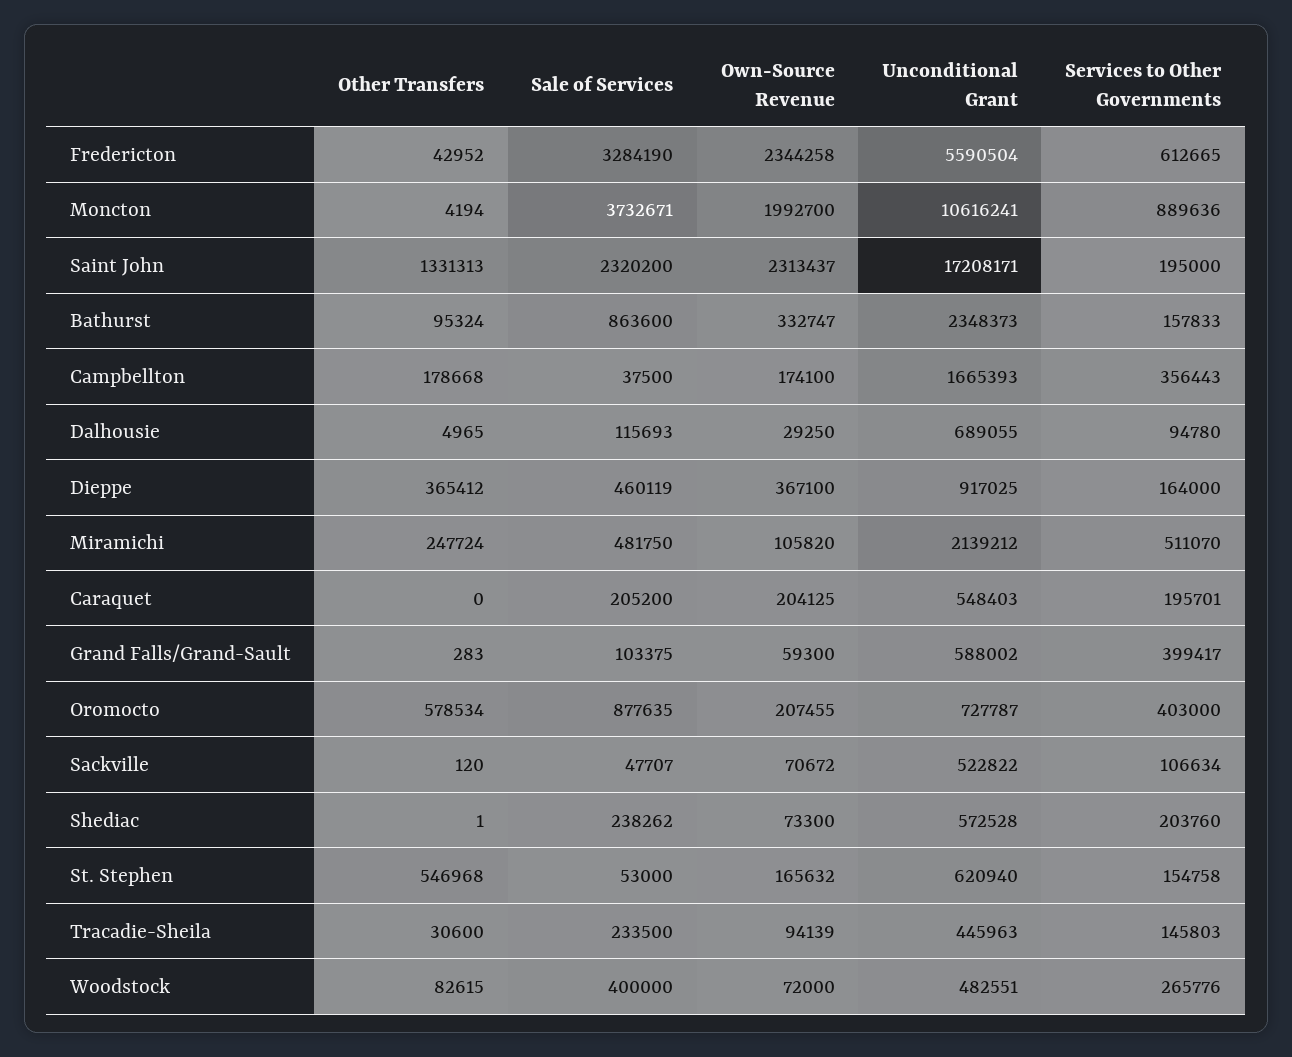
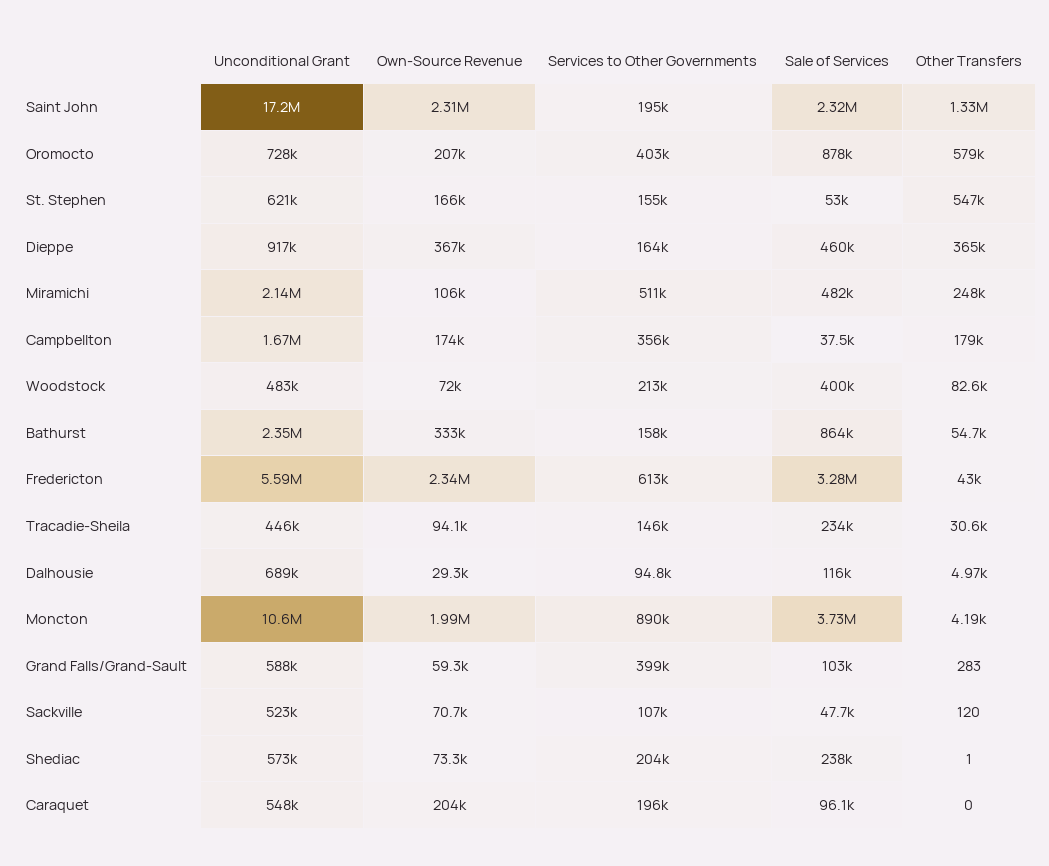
Other Transfers, Bathurst: 95324 -> 54700
Sale of Services, Caraquet: 205200 -> 96100
Services to Other Governments, Woodstock: 265776 -> 213000

